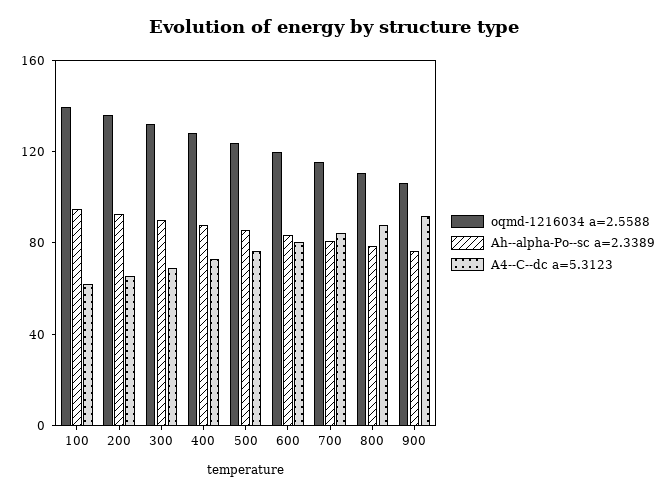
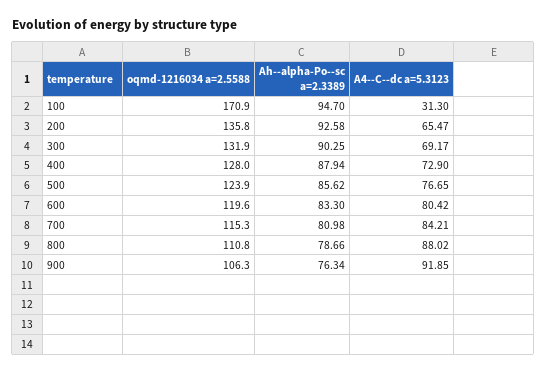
oqmd-1216034 a=2.5588, 100: 140 -> 170.9
A4--C--dc a=5.3123, 100: 60 -> 31.3

